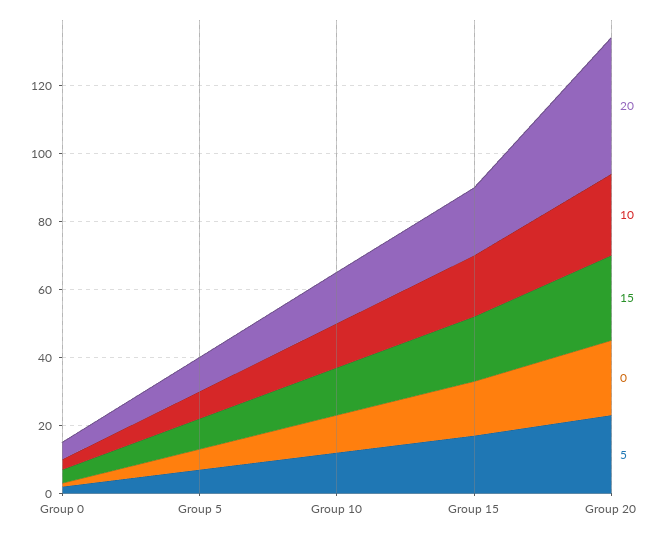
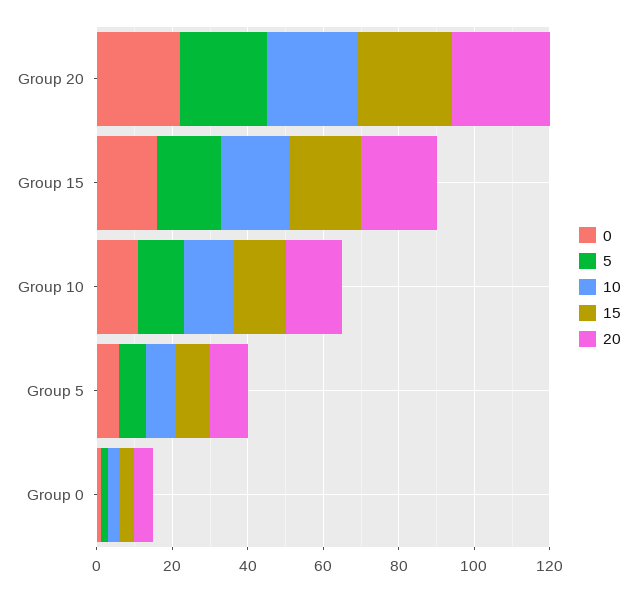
20, Group 20: 40 -> 25

